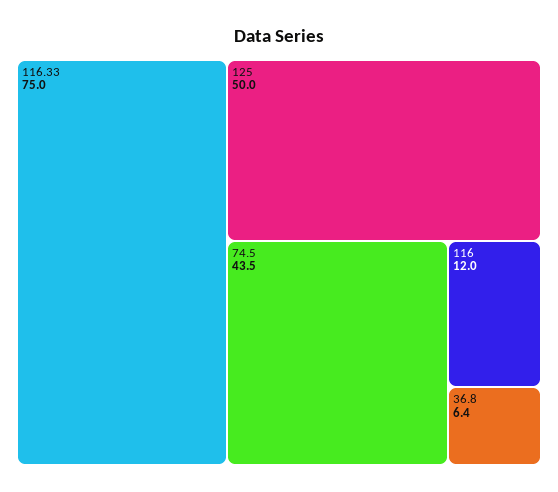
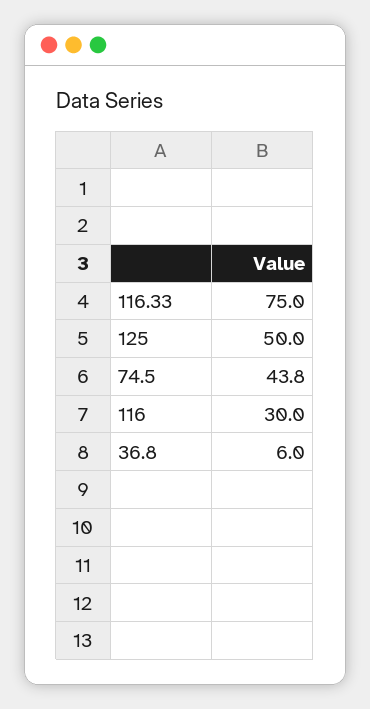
74.5: 43.5 -> 43.8
116: 12 -> 30
36.8: 6.4 -> 6

